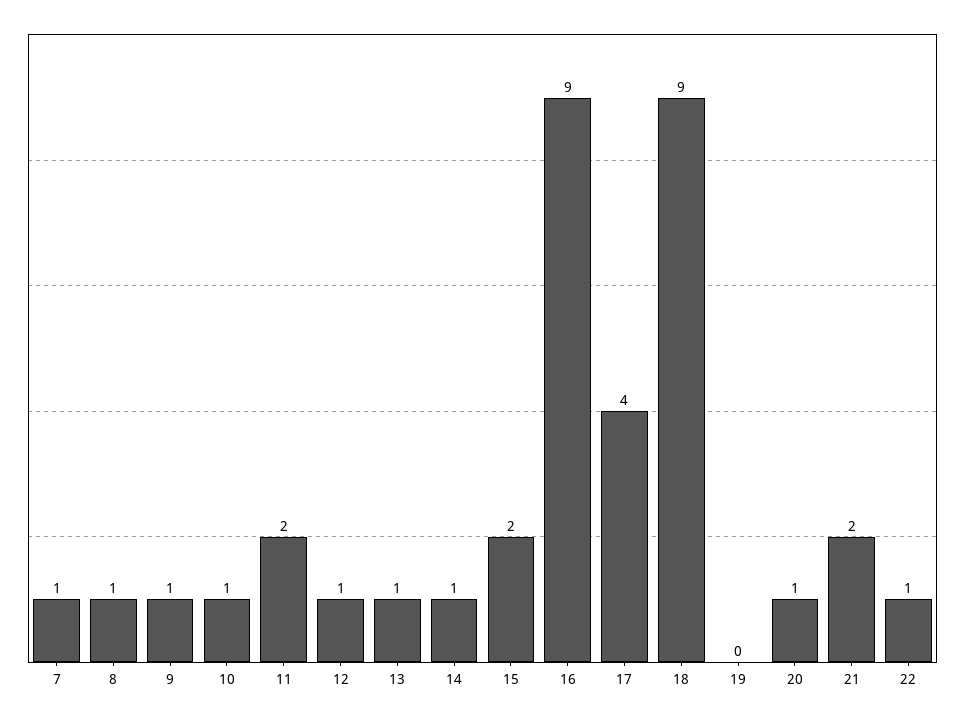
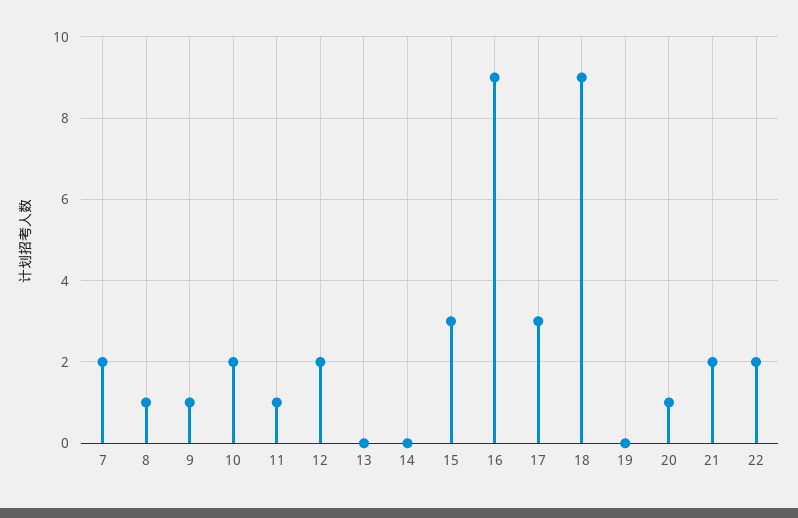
7: 1 -> 2
10: 1 -> 2
11: 2 -> 1
12: 1 -> 2
13: 1 -> 0
14: 1 -> 0
15: 2 -> 3
17: 4 -> 3
22: 1 -> 2

